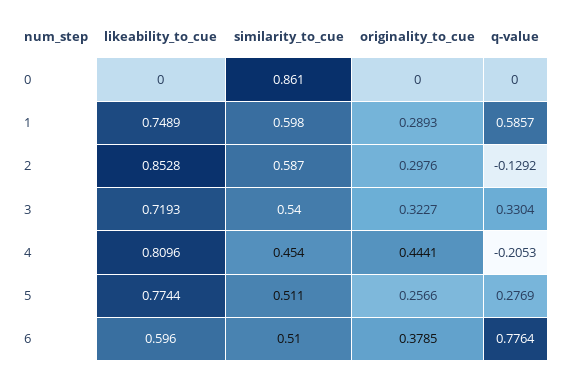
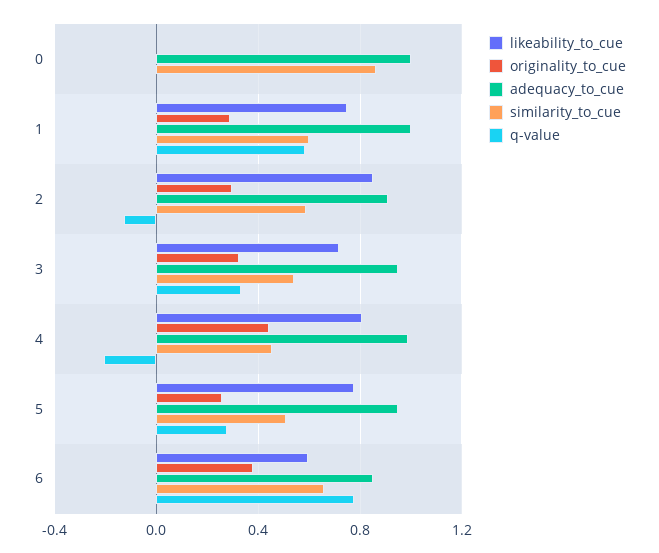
similarity_to_cue, 6: 0.51 -> 0.65
adequacy_to_cue, 0: none -> 1
adequacy_to_cue, 1: none -> 1
adequacy_to_cue, 2: none -> 0.9
adequacy_to_cue, 3: none -> 0.95
adequacy_to_cue, 4: none -> 1
adequacy_to_cue, 5: none -> 0.95
adequacy_to_cue, 6: none -> 0.85

